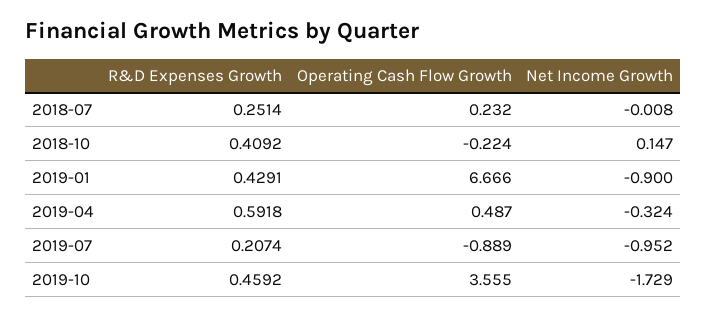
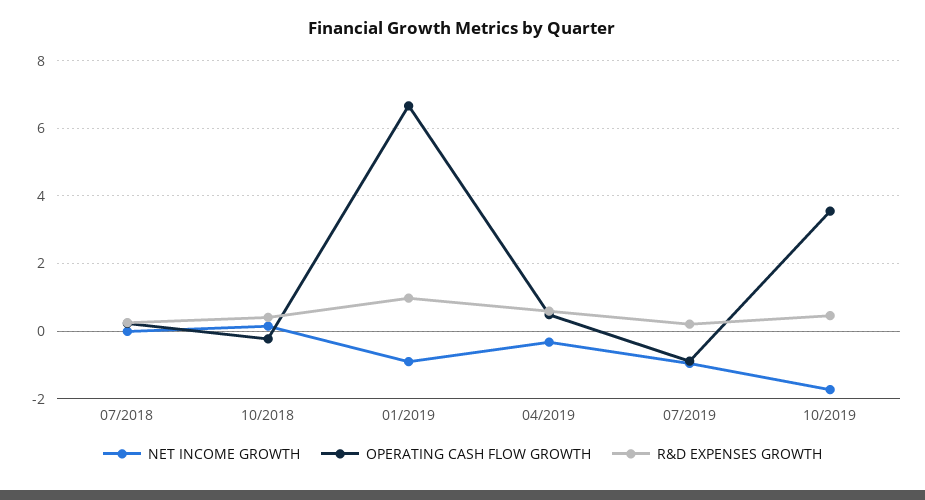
R&D Expenses Growth, 2019-01: 0.4291 -> 1

